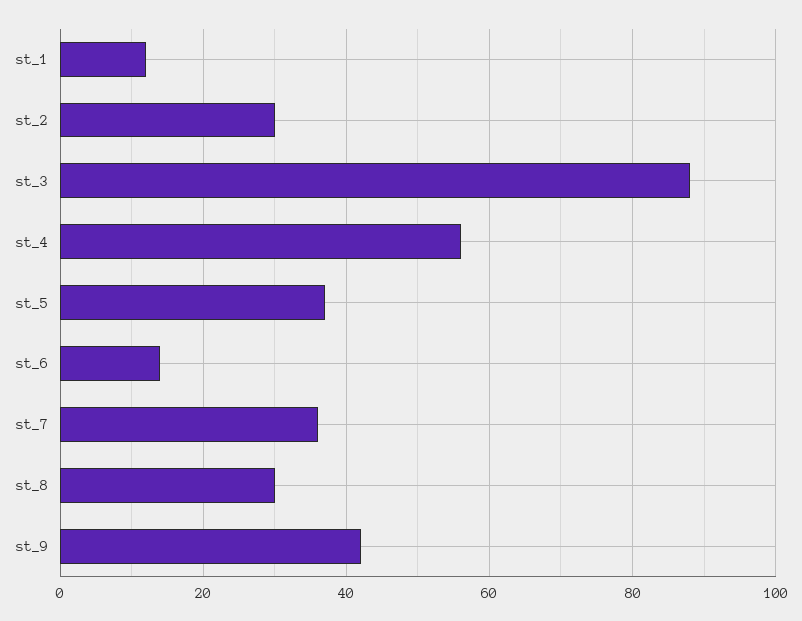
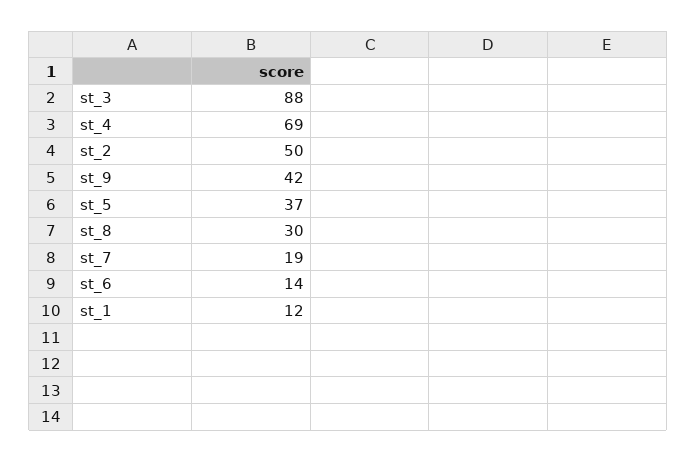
st_2: 30 -> 50
st_4: 55 -> 69
st_7: 35 -> 19

